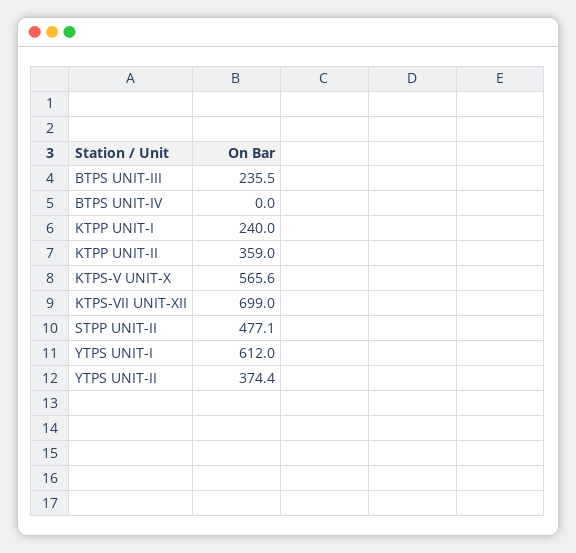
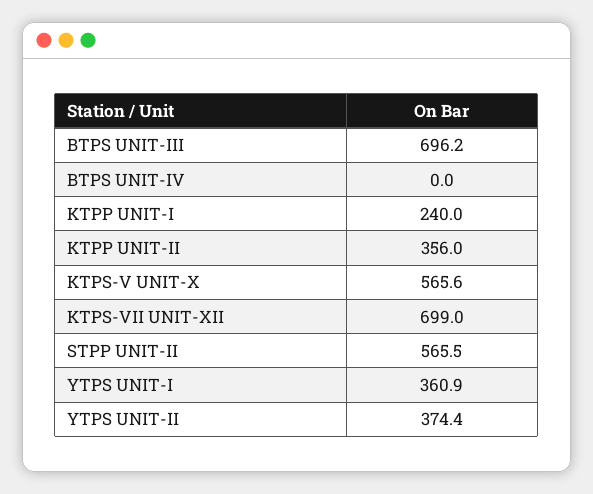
BTPS UNIT-III: 235.5 -> 696.2
KTPP UNIT-II: 359 -> 356
STPP UNIT-II: 477.1 -> 565.5
YTPS UNIT-I: 612 -> 360.9

